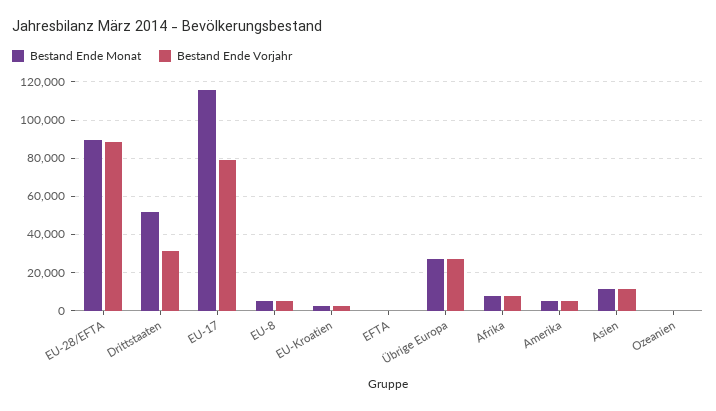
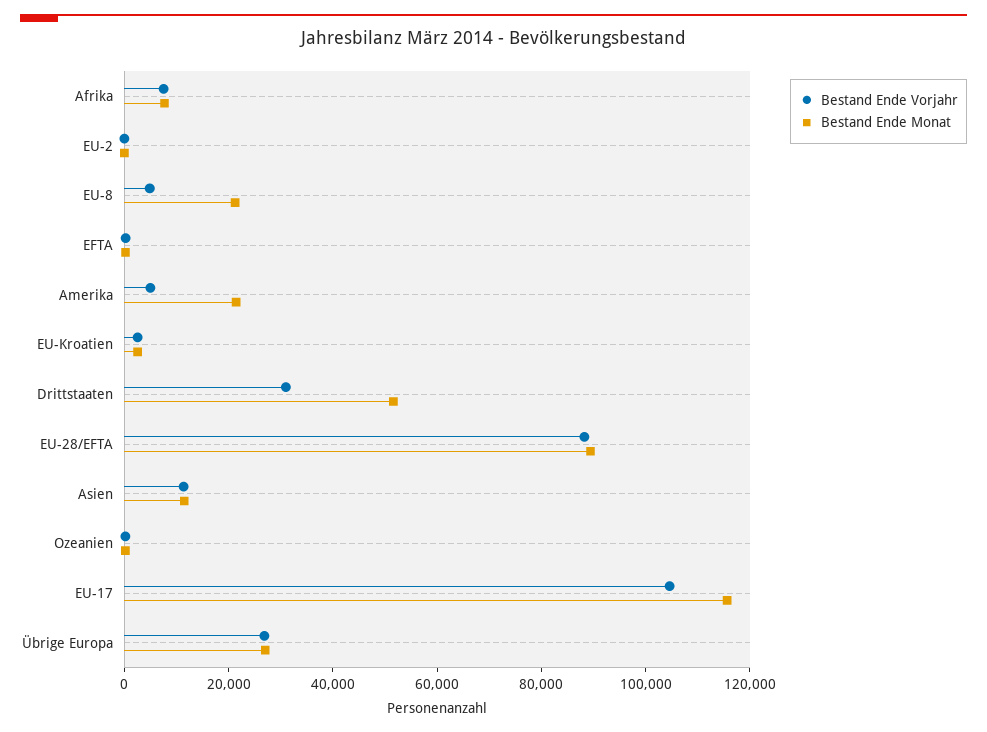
Bestand Ende Vorjahr, EU-17: 80000 -> 105000
Bestand Ende Monat, EU-8: 5000 -> 20000
Bestand Ende Monat, Amerika: 5000 -> 20000
Bestand Ende Vorjahr, EU-2: none -> 0
Bestand Ende Monat, EU-2: none -> 0

